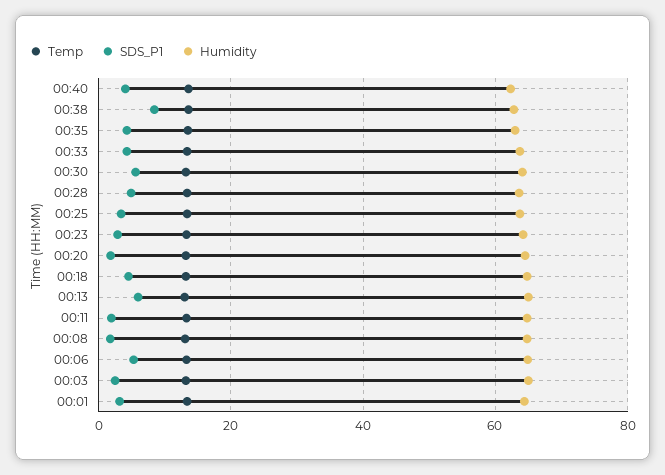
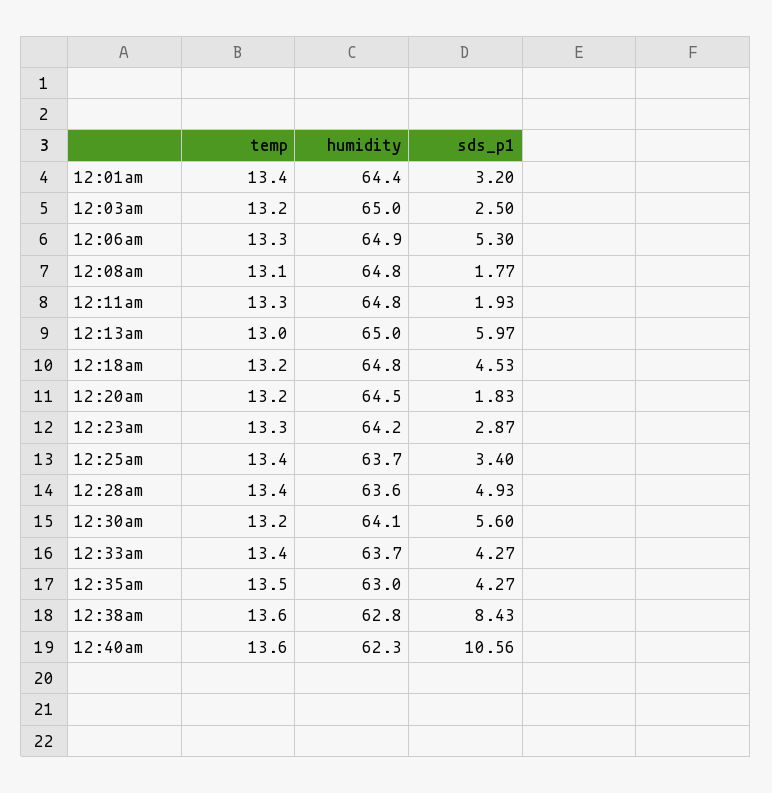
SDS_P1, 00:40: 4 -> 10.56

